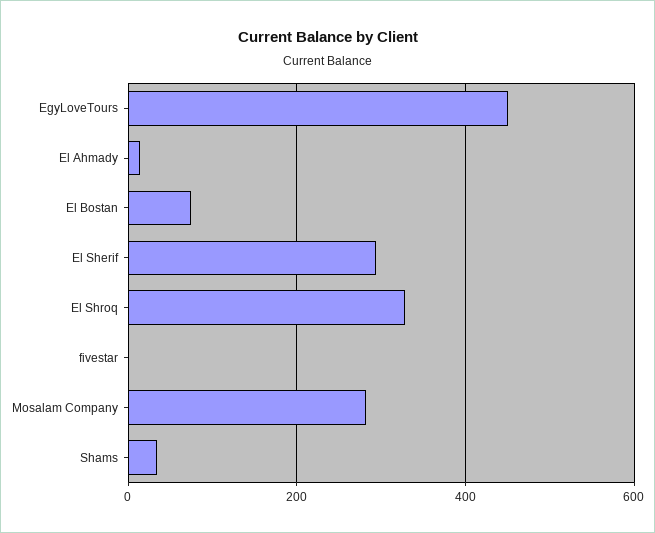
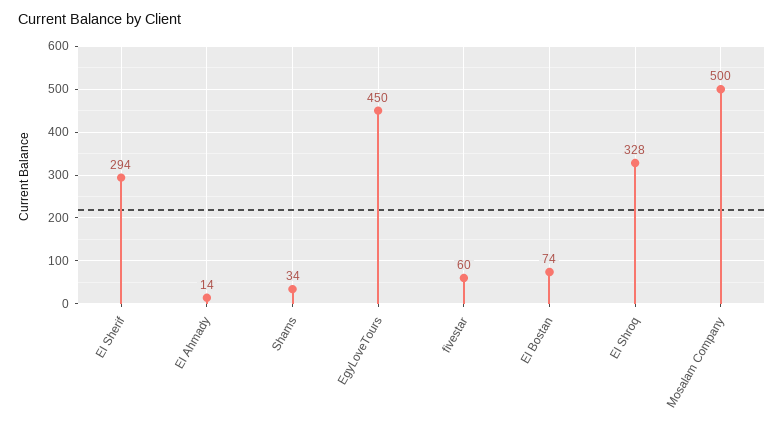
fivestar: 0 -> 60
Mosalam Company: 280 -> 500

